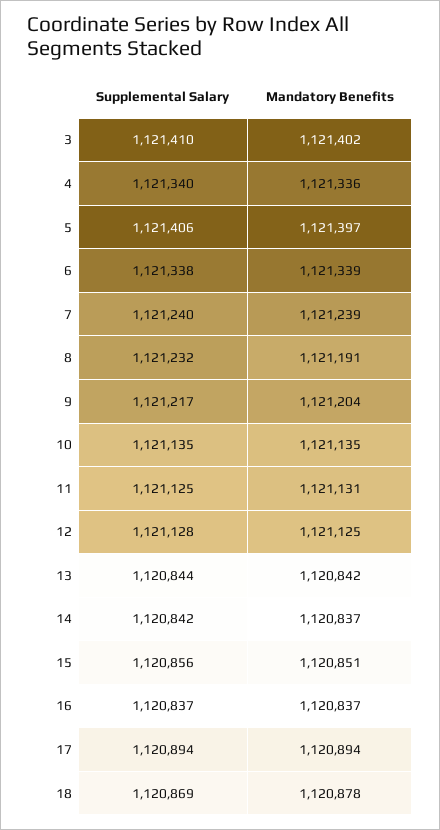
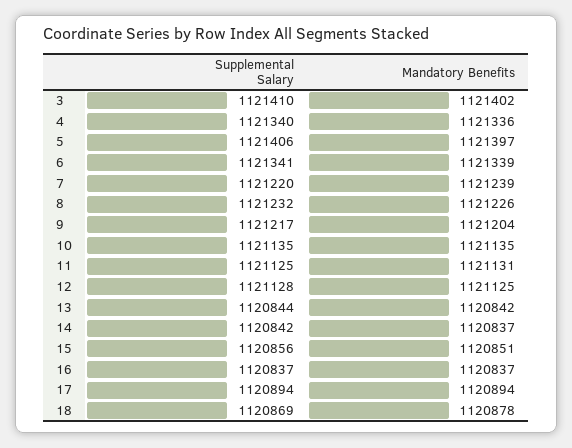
Supplemental Salary, 6: 1121338 -> 1121341
Supplemental Salary, 7: 1121240 -> 1121220
Mandatory Benefits, 8: 1121191 -> 1121226

